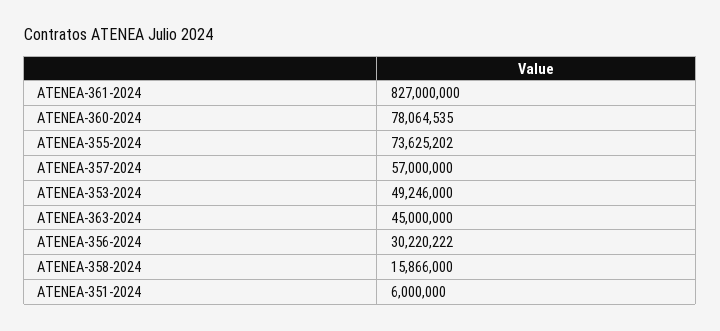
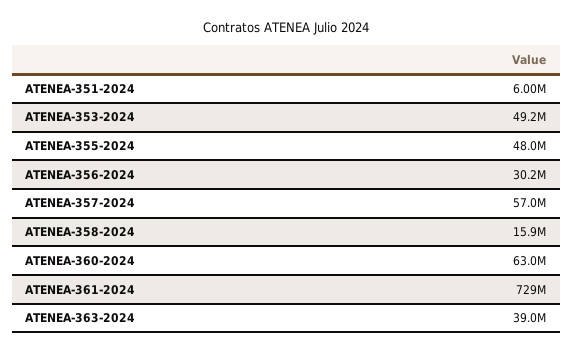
ATENEA-361-2024: 827000000 -> 729000000
ATENEA-360-2024: 78064535 -> 63000000
ATENEA-355-2024: 73625202 -> 48000000
ATENEA-363-2024: 45000000 -> 39000000

